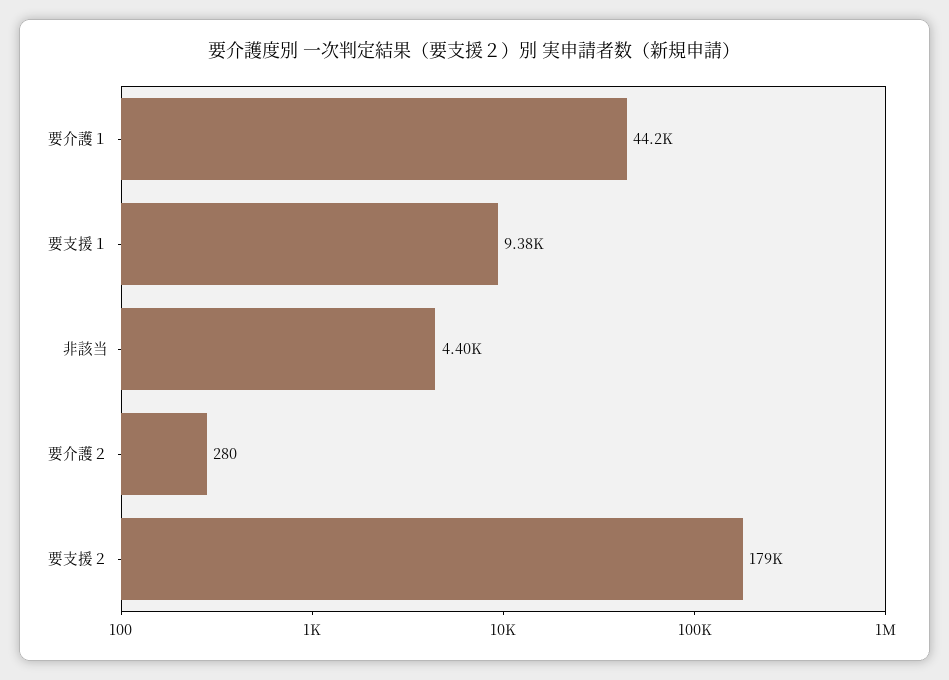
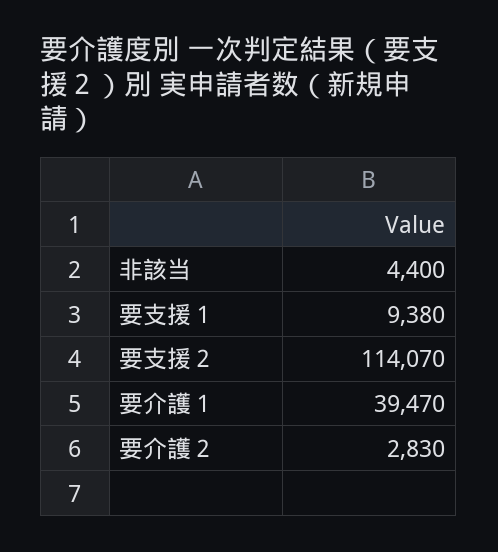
要介護１: 44200 -> 39470
要介護２: 280 -> 2830
要支援２: 179000 -> 114070

